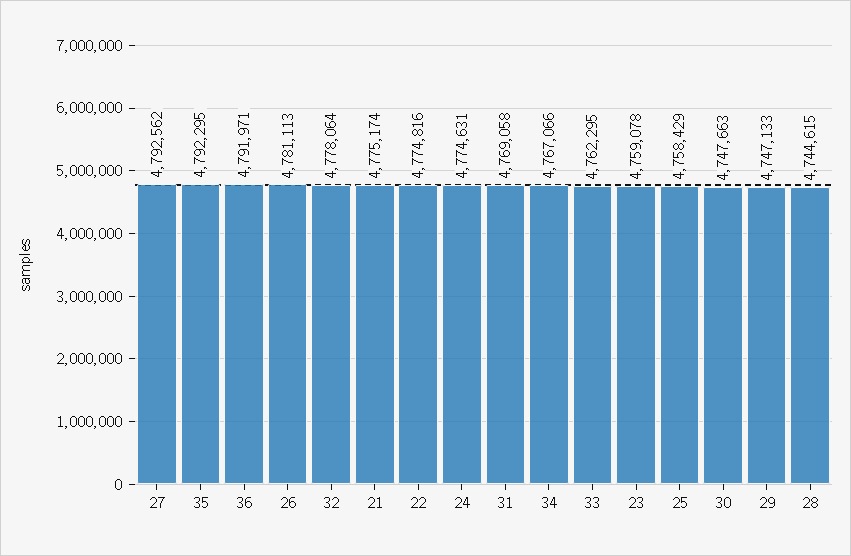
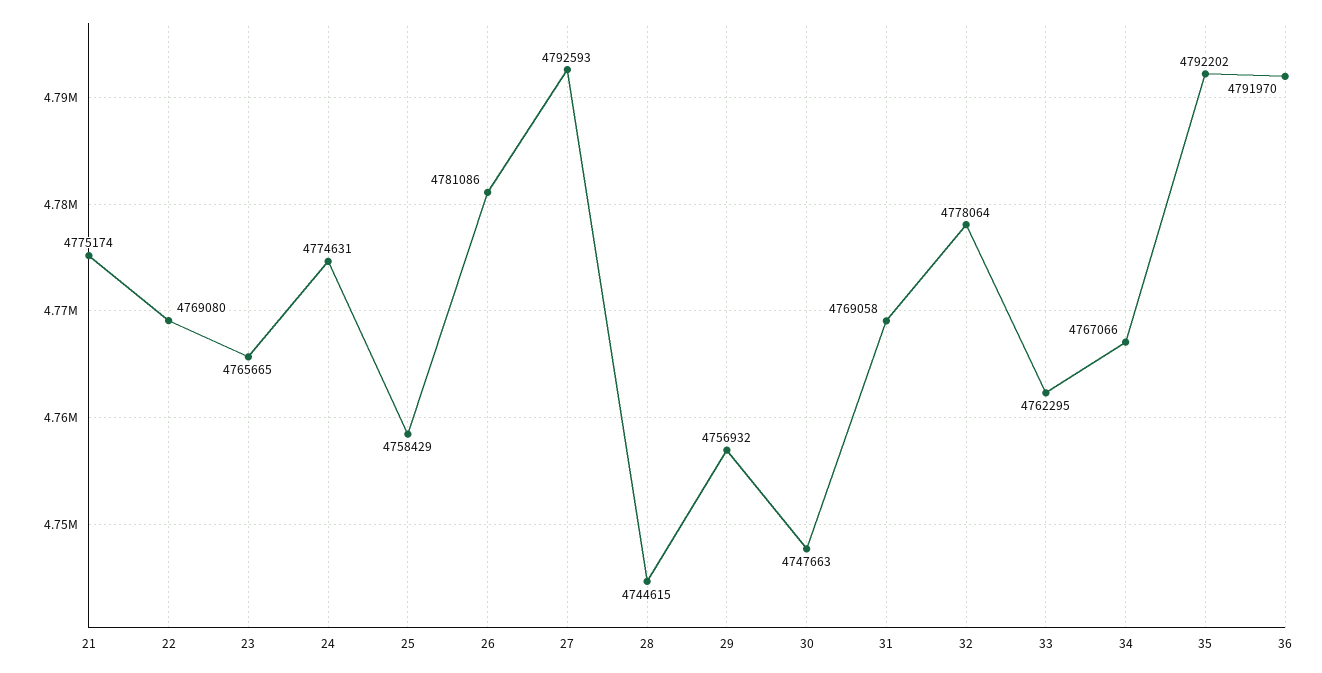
27: 4792562 -> 4792593
35: 4792295 -> 4792202
36: 4791971 -> 4791970
26: 4781113 -> 4781086
22: 4774816 -> 4769080
23: 4759078 -> 4765665
29: 4747133 -> 4756932

